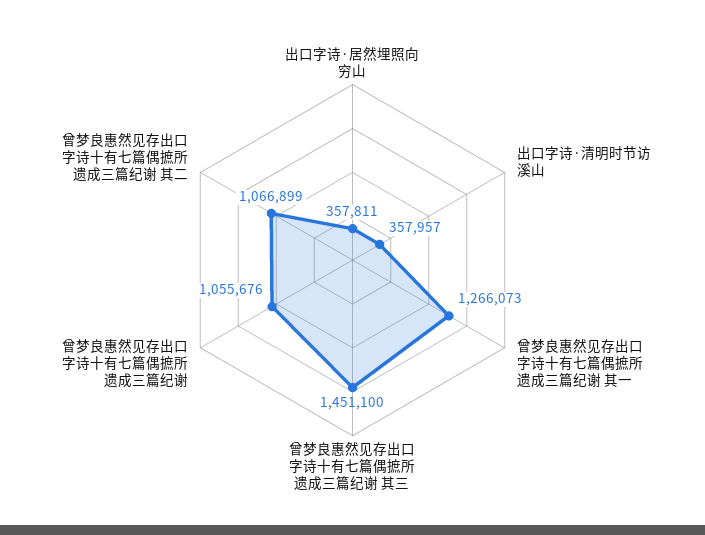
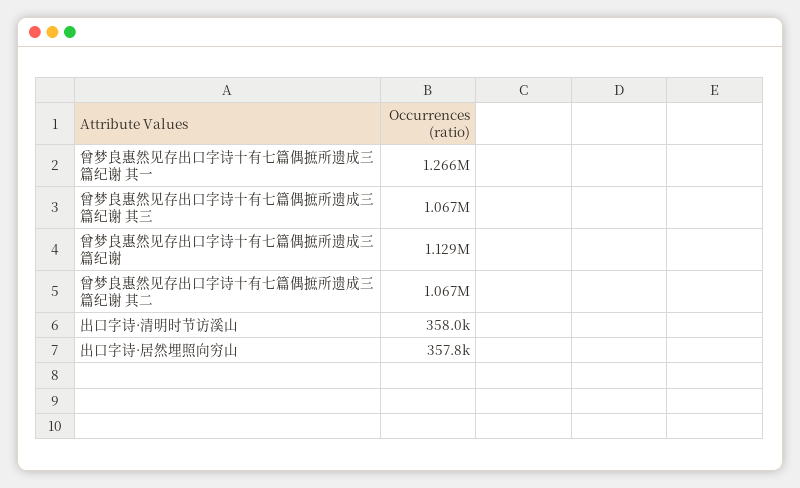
曾梦良惠然见存出口字诗十有七篇偶摭所遗成三篇纪谢 其三: 1451100 -> 1067000
曾梦良惠然见存出口字诗十有七篇偶摭所遗成三篇纪谢: 1055676 -> 1129000

